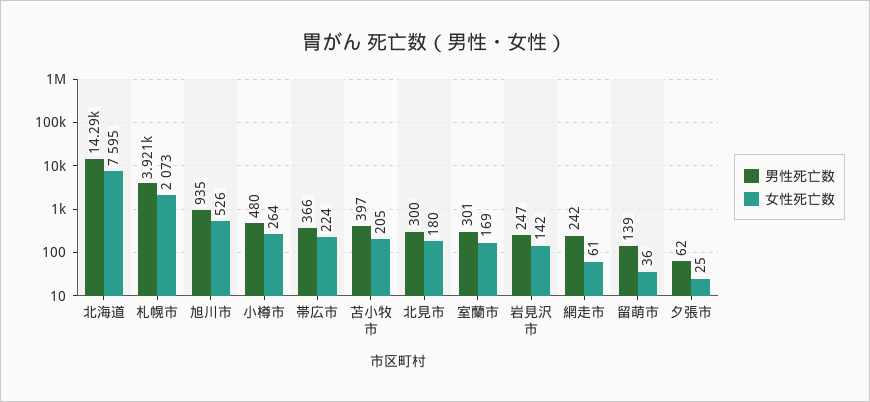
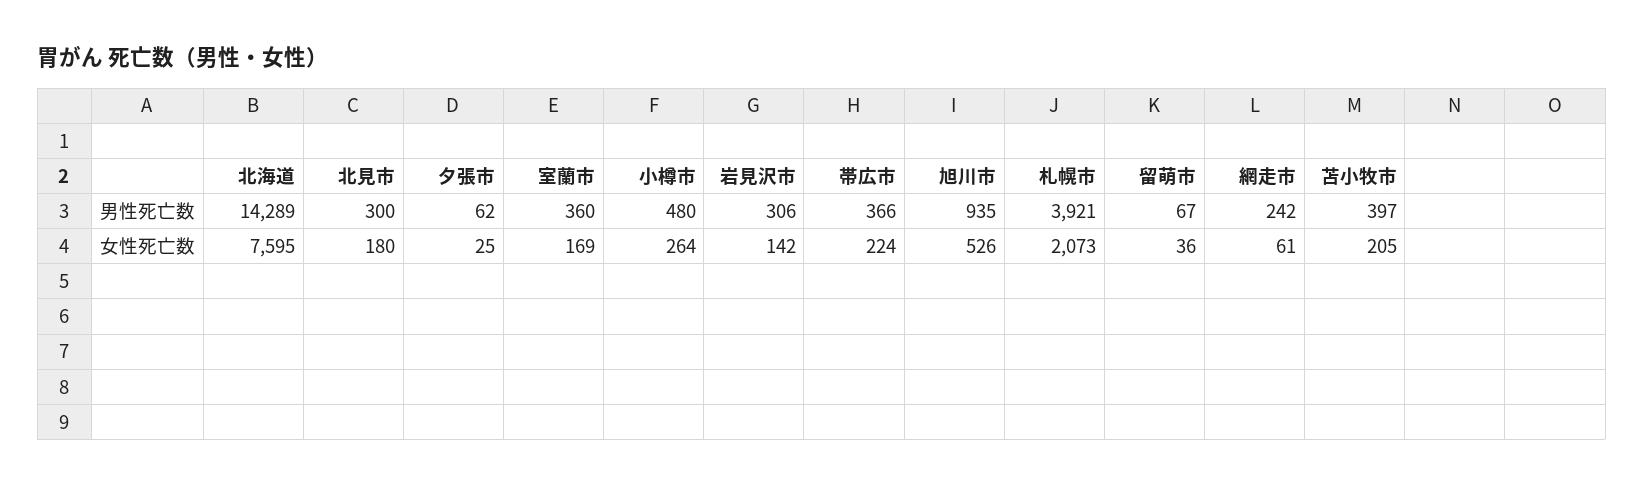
男性死亡数, 室蘭市: 301 -> 360
男性死亡数, 岩見沢市: 247 -> 306
男性死亡数, 留萌市: 139 -> 67

